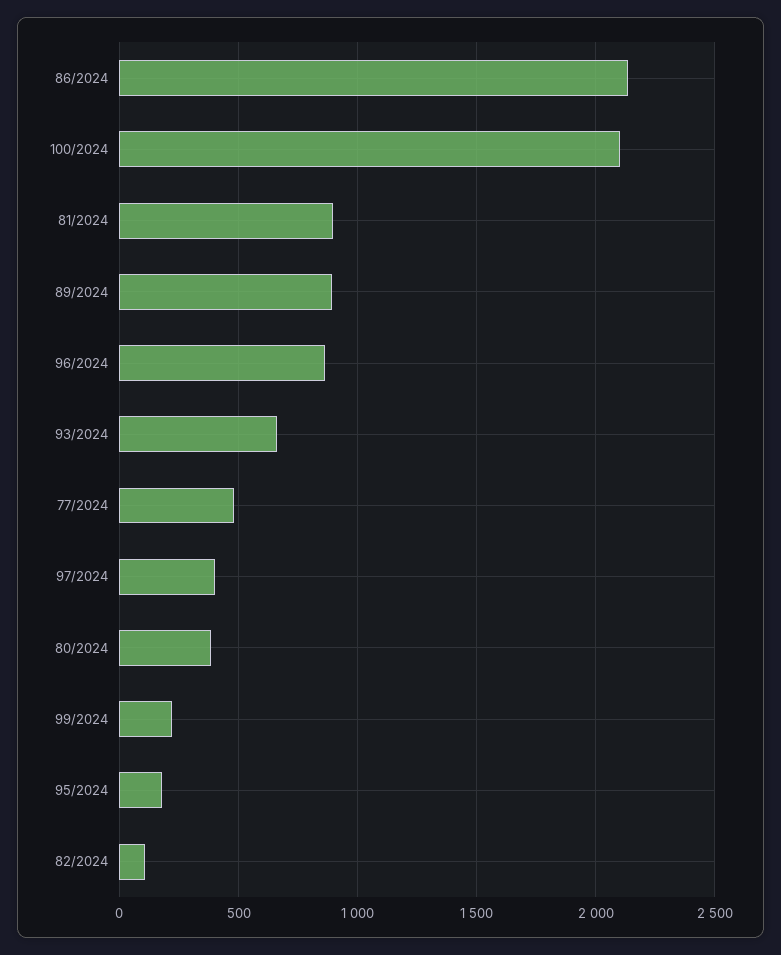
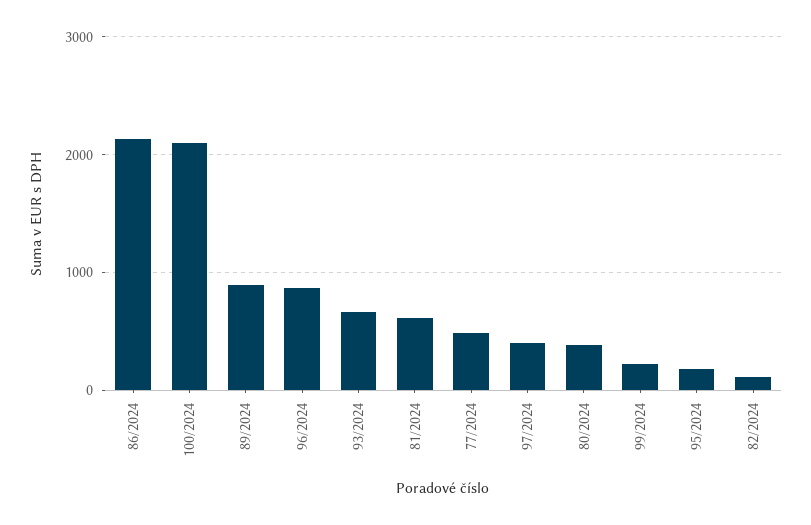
81/2024: 900 -> 600

